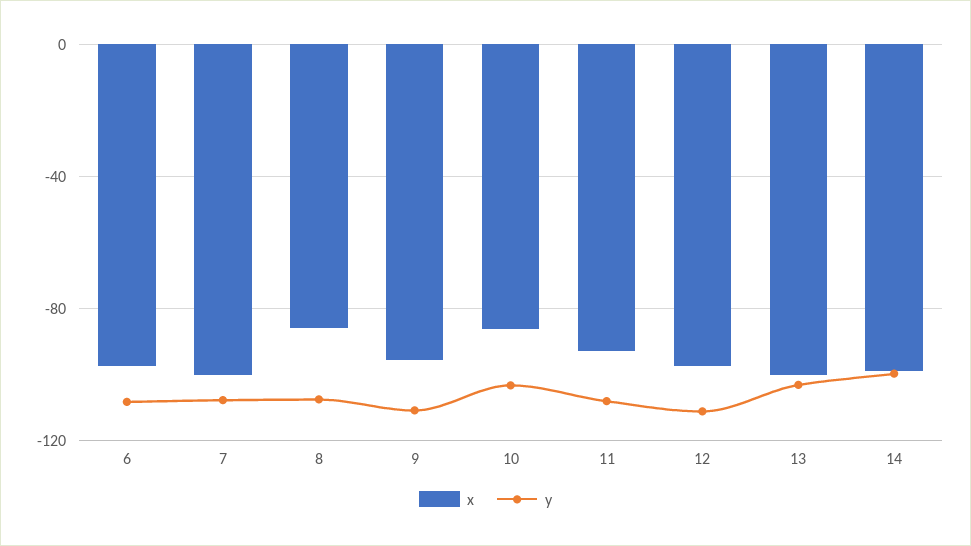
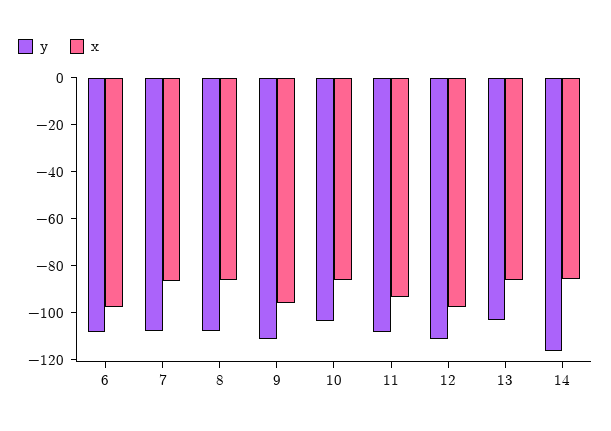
x, 7: -100 -> -85
x, 13: -100 -> -85
x, 14: -100 -> -85
y, 14: -100 -> -115

